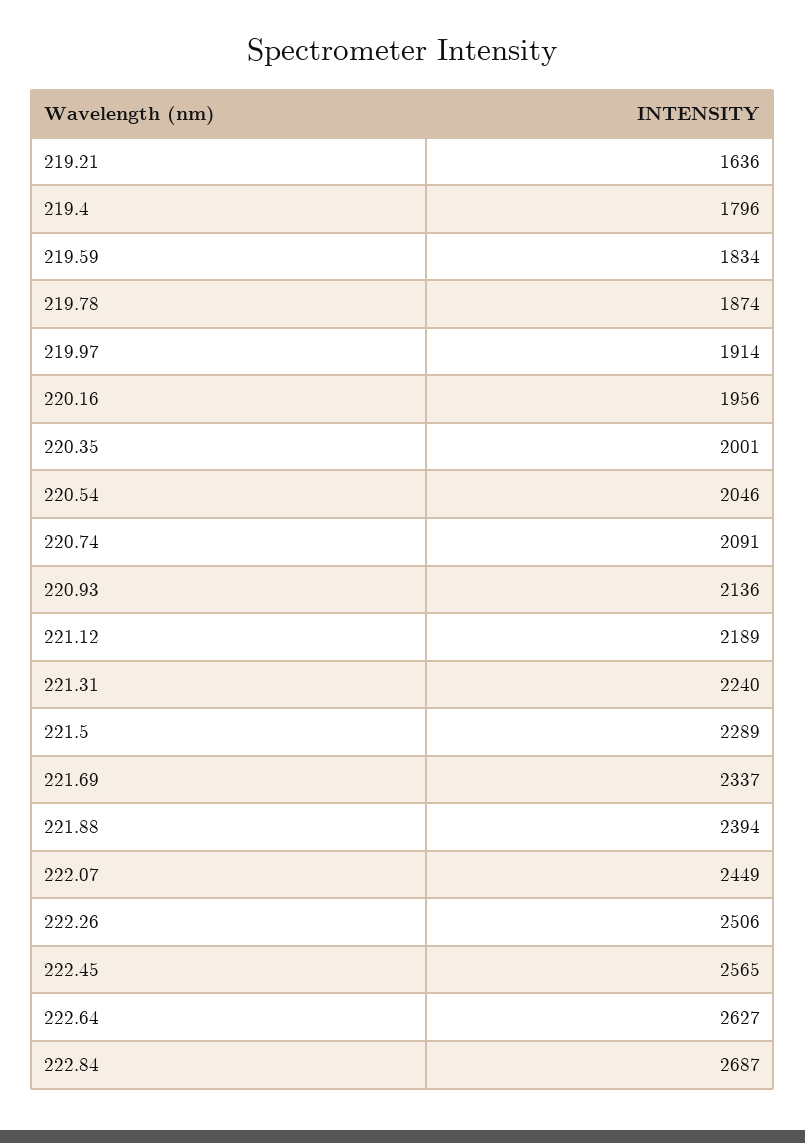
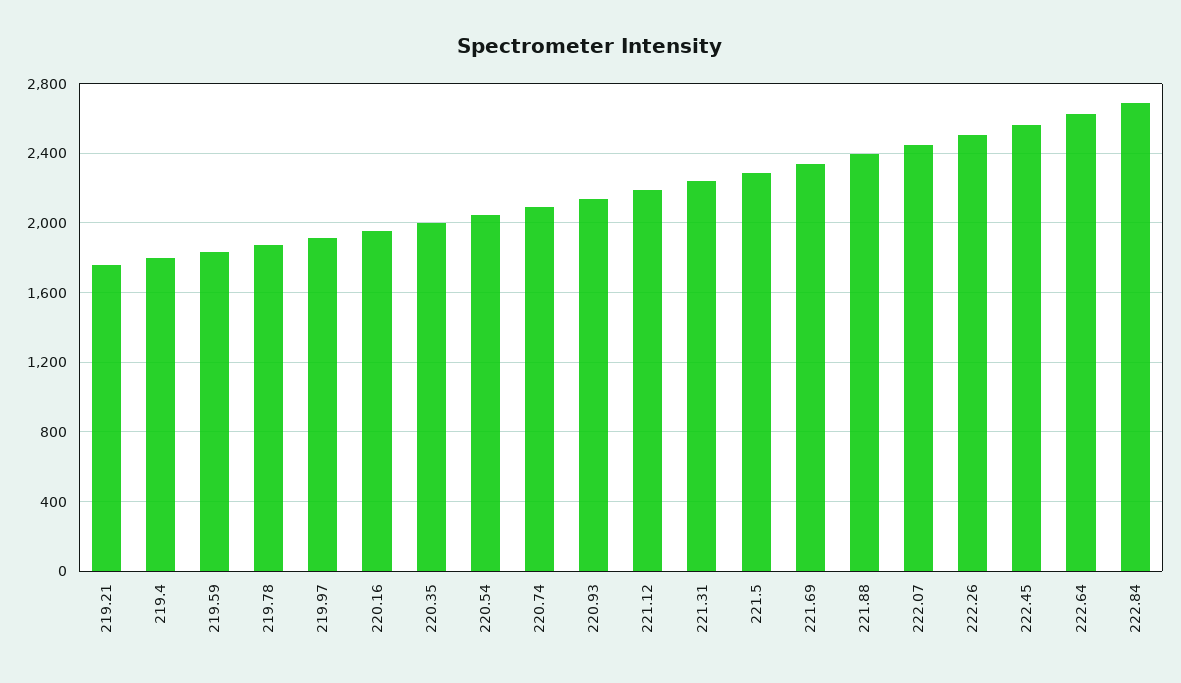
219.21: 1636 -> 1750

